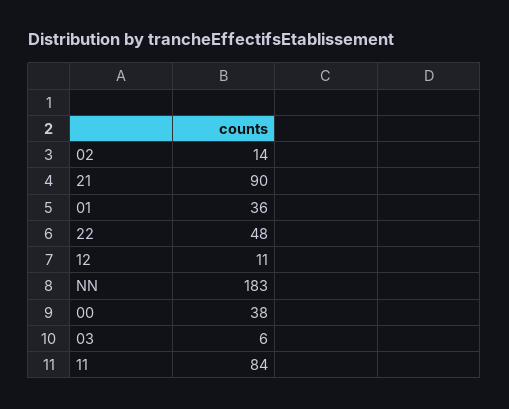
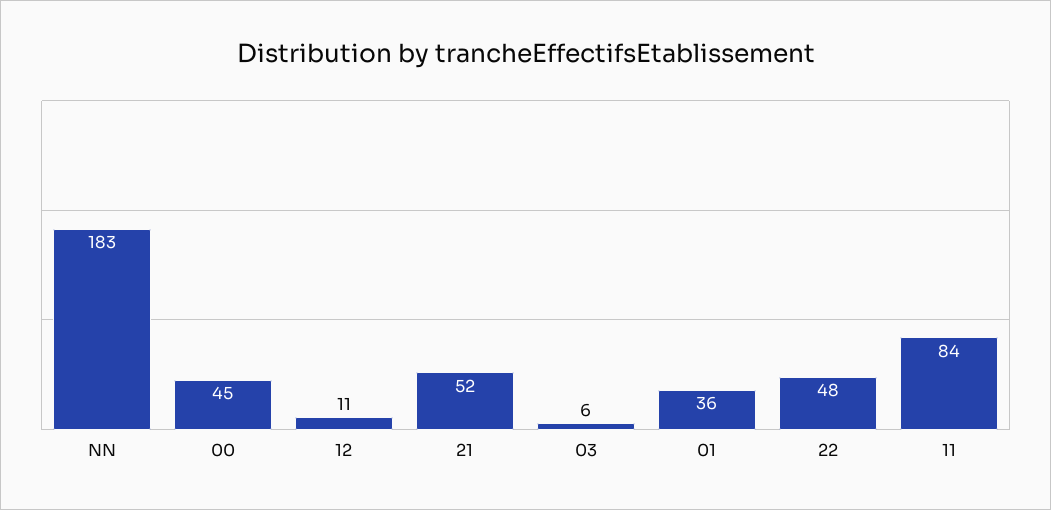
02: 14 -> none
21: 90 -> 52
00: 38 -> 45

